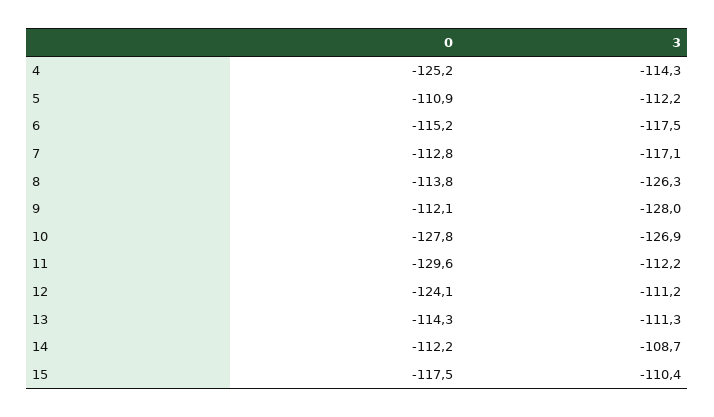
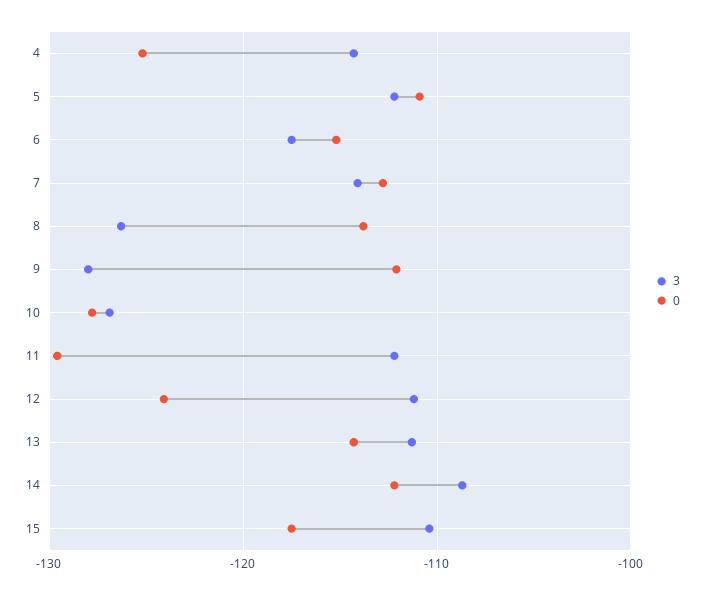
3, 7: -117.1 -> -114

